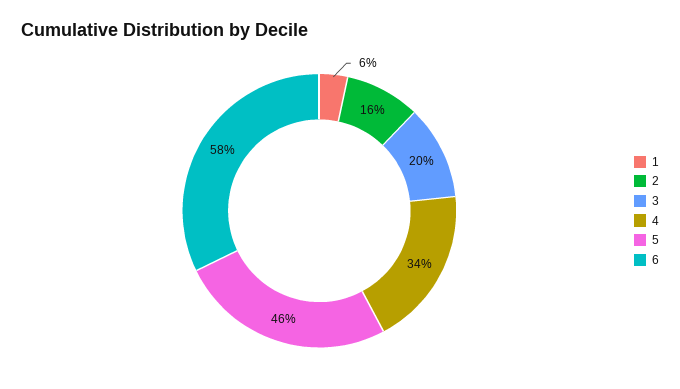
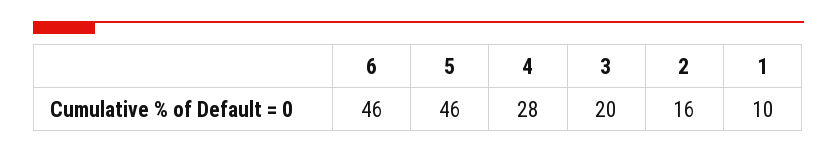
1: 6 -> 10
4: 34 -> 28
6: 58 -> 46

